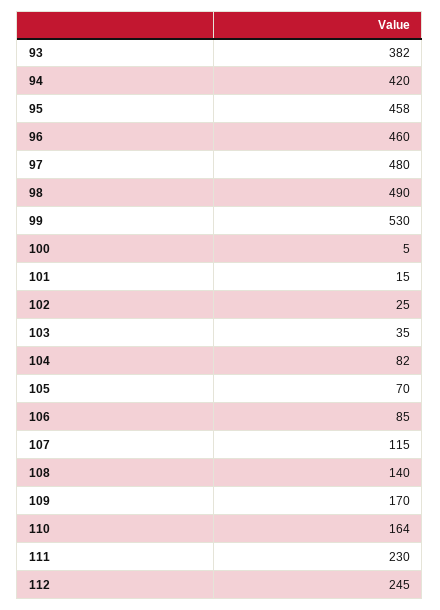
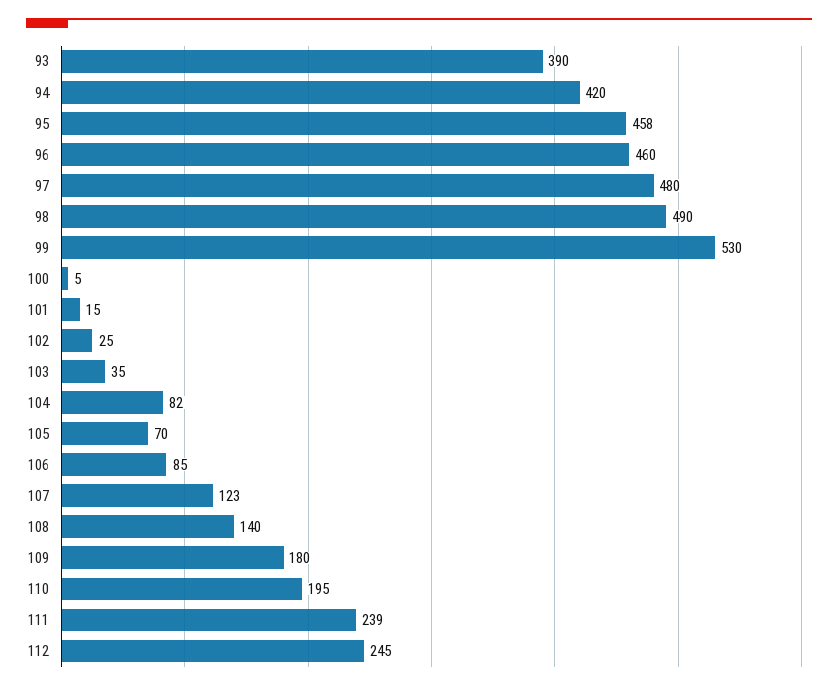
93: 382 -> 390
107: 115 -> 123
109: 170 -> 180
110: 164 -> 195
111: 230 -> 239

